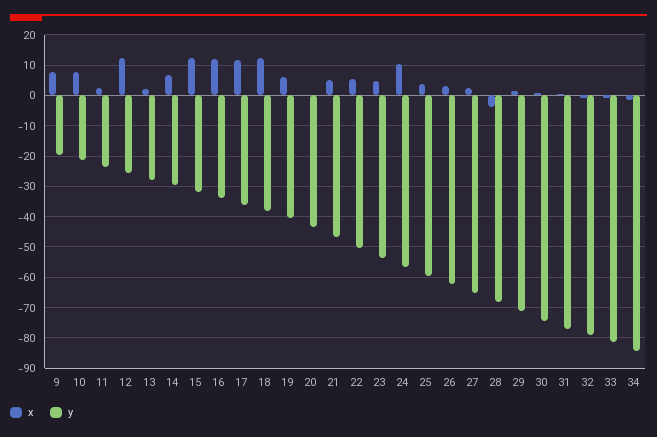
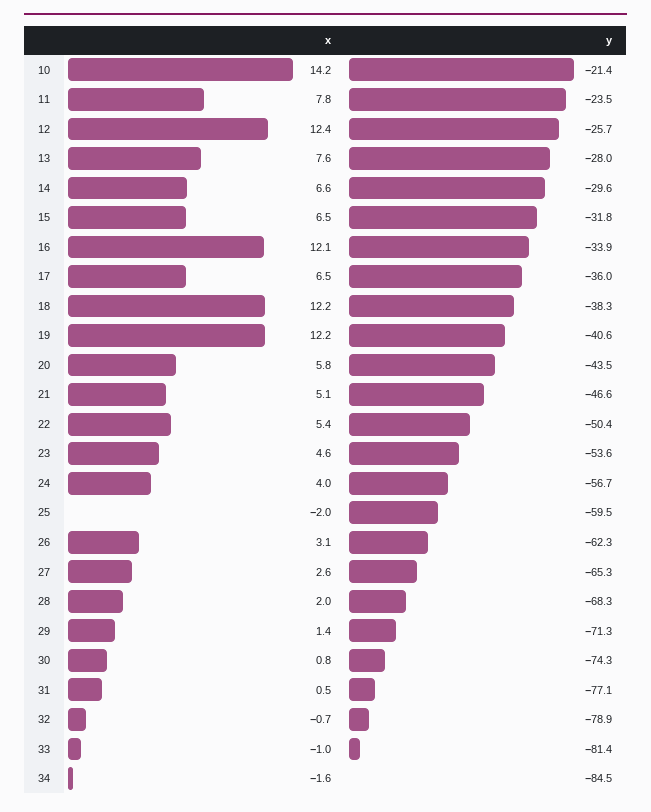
x, 9: 8 -> none
y, 9: -20 -> none
x, 10: 8 -> 14.2
x, 11: 2 -> 7.8
x, 13: 2 -> 7.6
x, 15: 12 -> 6.5
x, 17: 12 -> 6.5
x, 19: 6 -> 12.2
x, 20: 0 -> 5.8
x, 24: 10 -> 4
x, 25: 4 -> -2
x, 28: -4 -> 2

